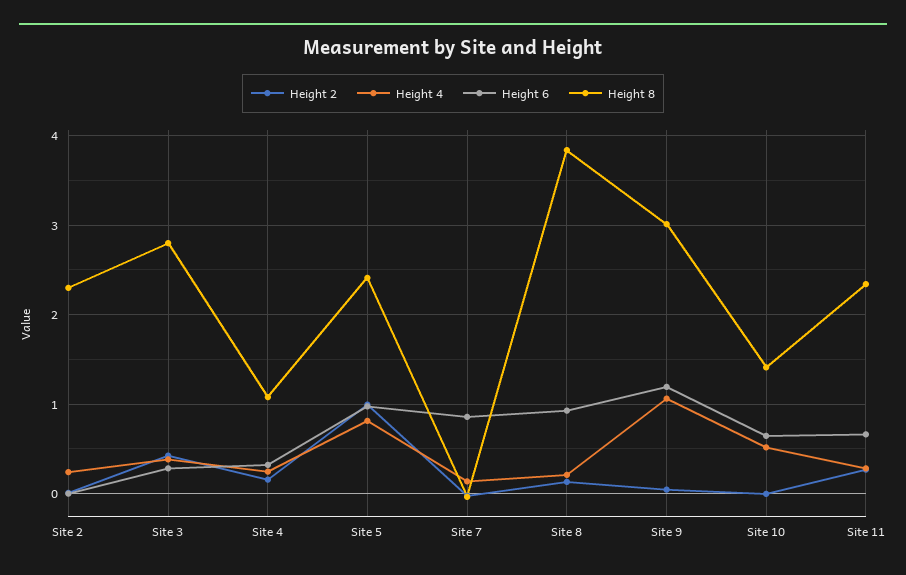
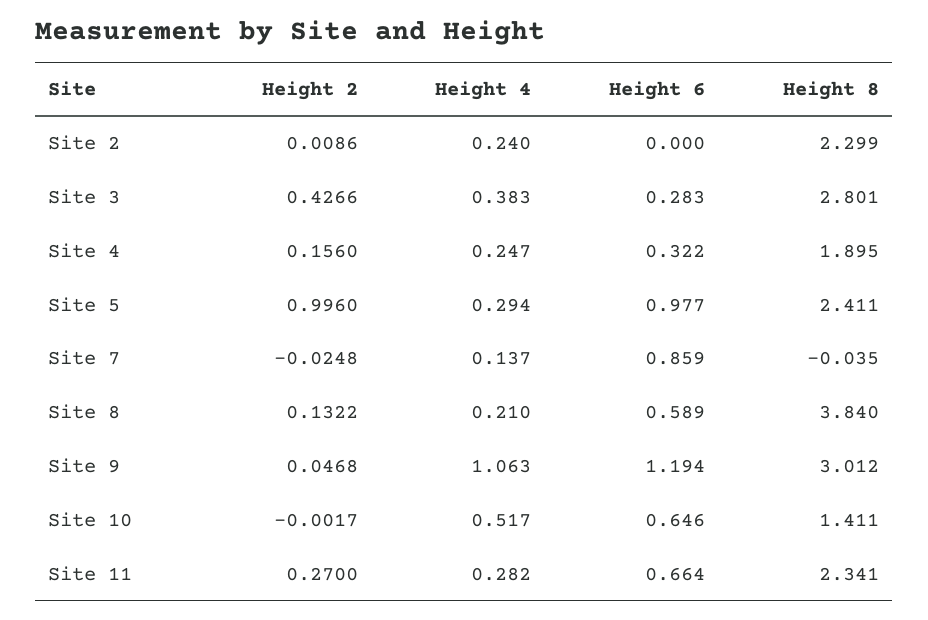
Height 8, Site 4: 1.1 -> 1.895
Height 4, Site 5: 0.8 -> 0.294
Height 6, Site 8: 0.9 -> 0.589

